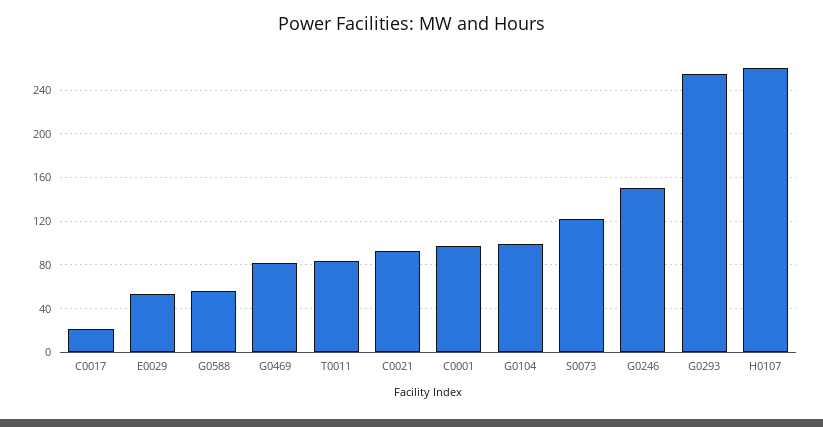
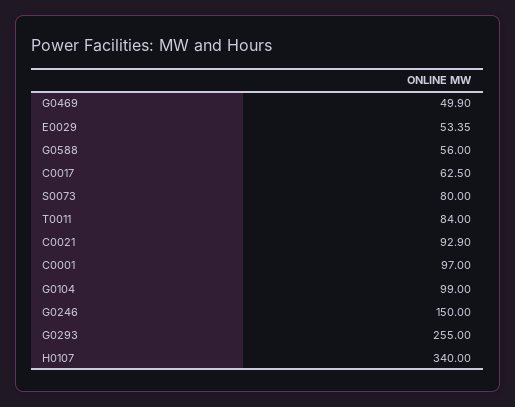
C0017: 20 -> 62.5
G0469: 80 -> 49.9
S0073: 120 -> 80
H0107: 260 -> 340

